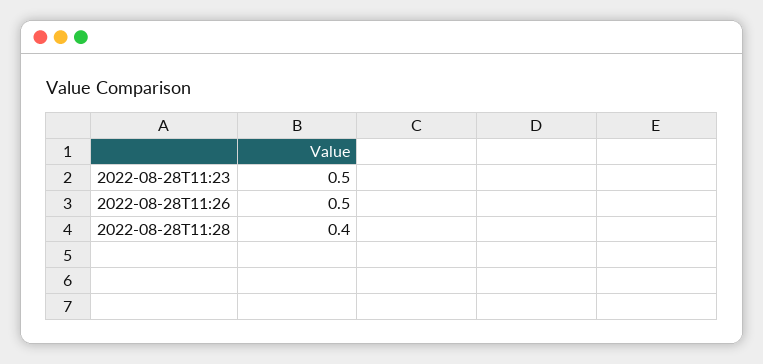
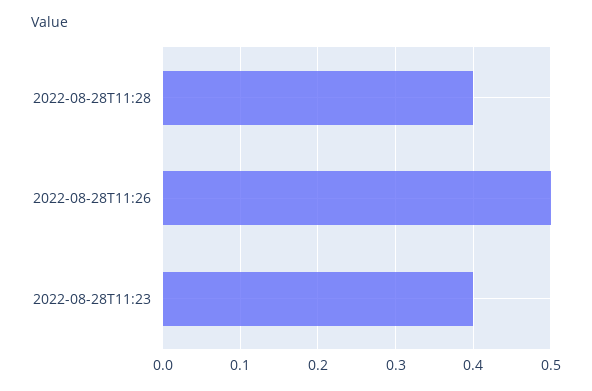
2022-08-28T11:23: 0.5 -> 0.4

